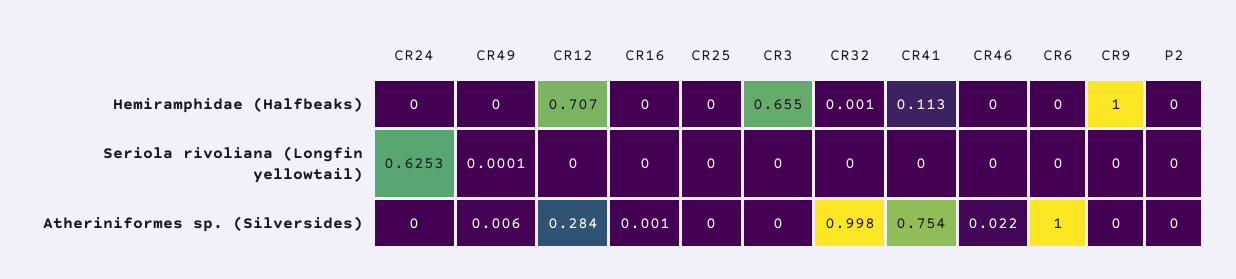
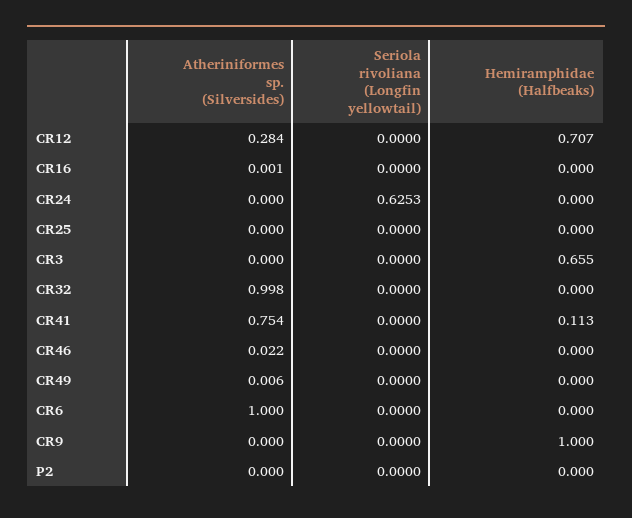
CR32, Hemiramphidae (Halfbeaks): 0.001 -> 0
CR49, Seriola rivoliana (Longfin yellowtail): 0.0001 -> 0

